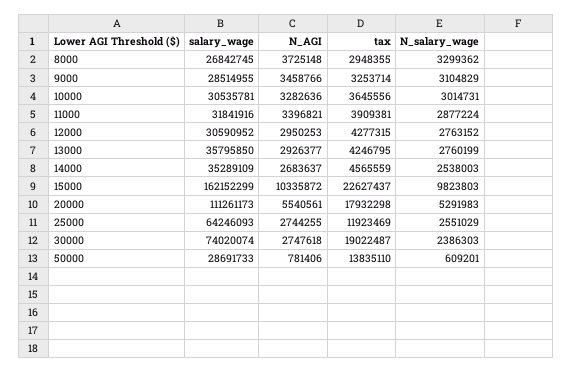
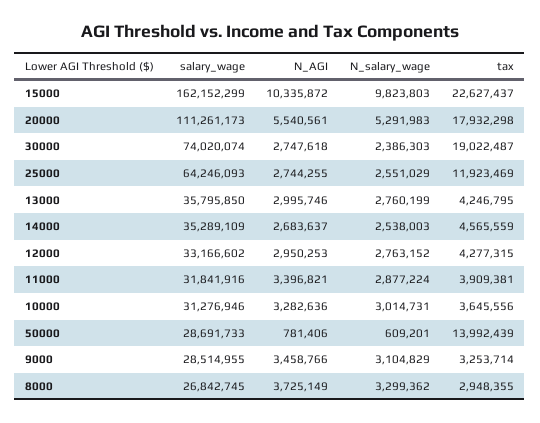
N_AGI, 8000: 3725148 -> 3725149
salary_wage, 10000: 30535781 -> 31276946
salary_wage, 12000: 30590952 -> 33166602
N_AGI, 13000: 2926377 -> 2995746
tax, 50000: 13835110 -> 13992439

